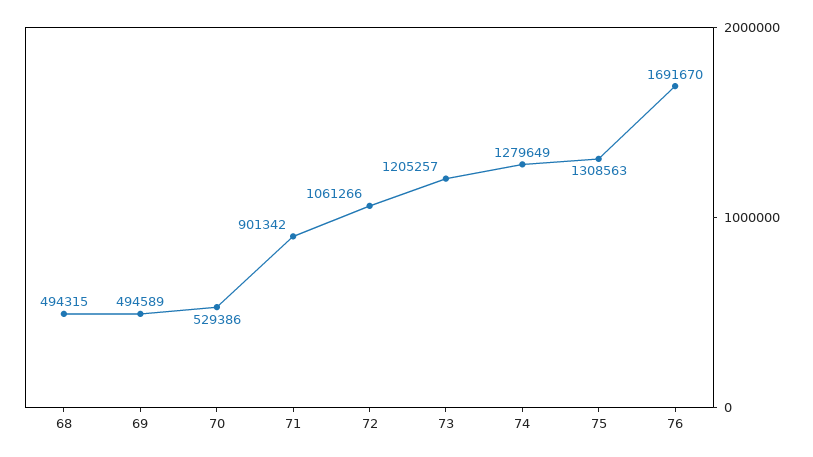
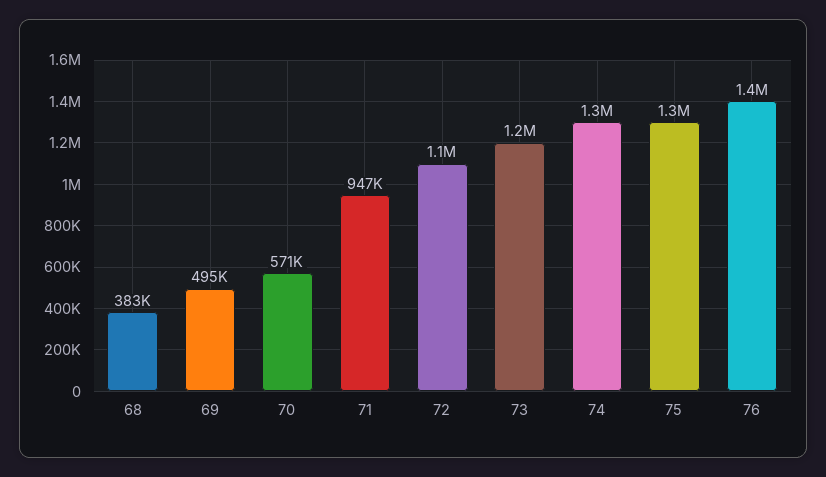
68: 494315 -> 383000
70: 529386 -> 571000
71: 901342 -> 947000
76: 1691670 -> 1400000

